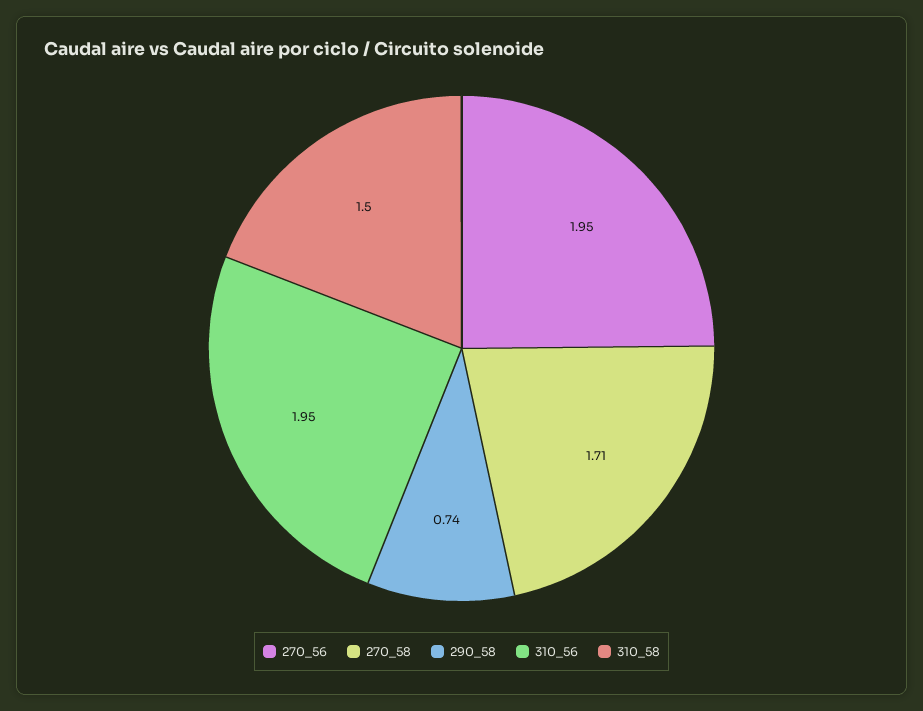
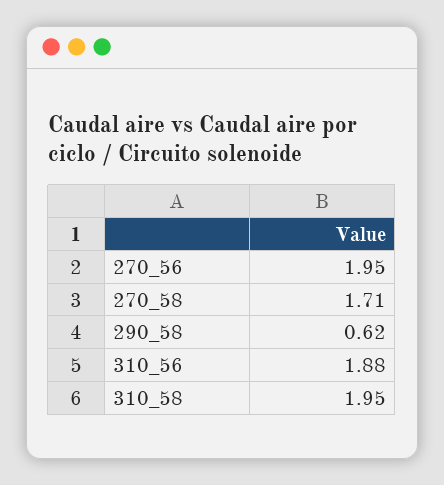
290_58: 0.74 -> 0.62
310_56: 1.95 -> 1.88
310_58: 1.5 -> 1.95

